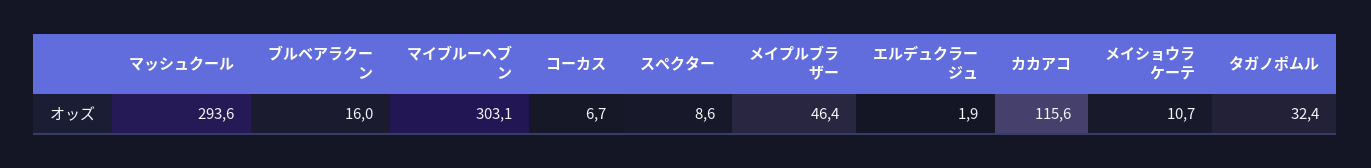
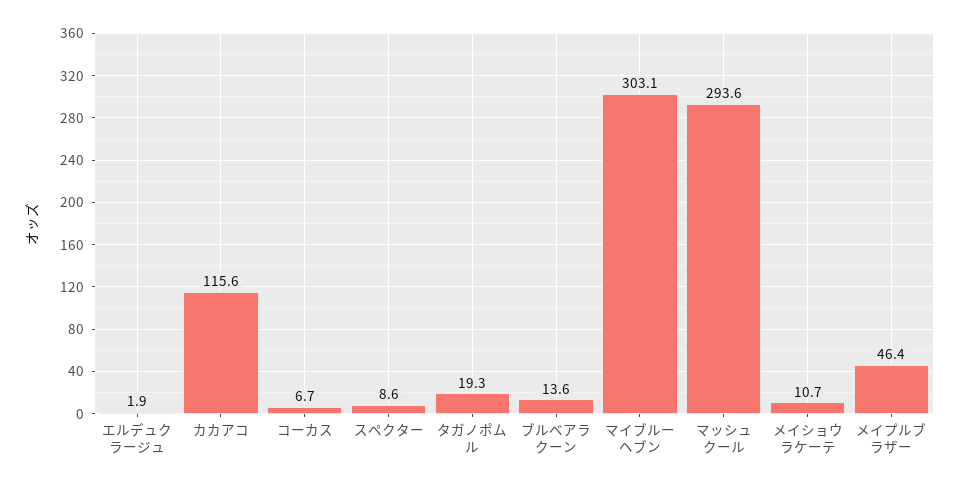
ブルベアラクーン: 16 -> 13.6
タガノポムル: 32.4 -> 19.3

